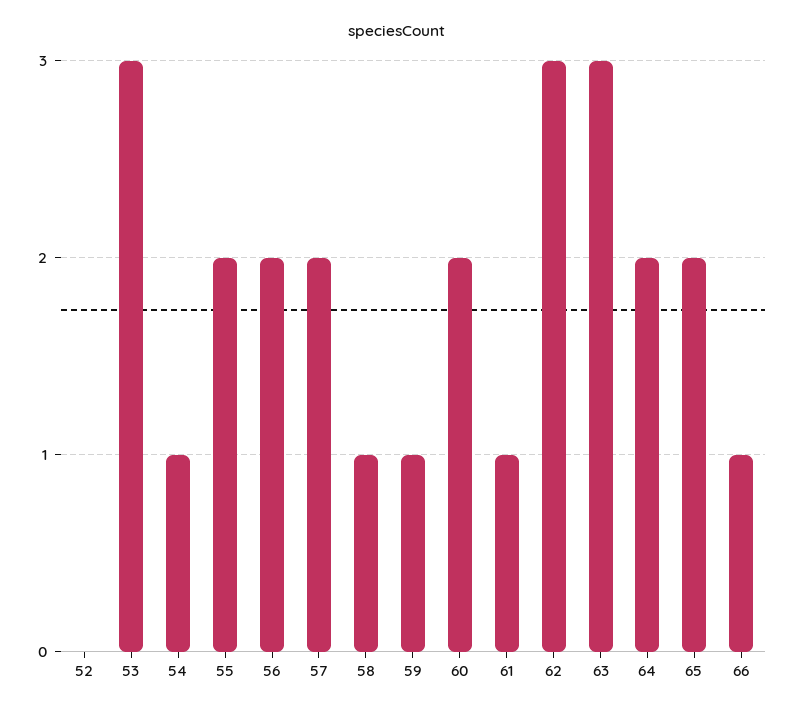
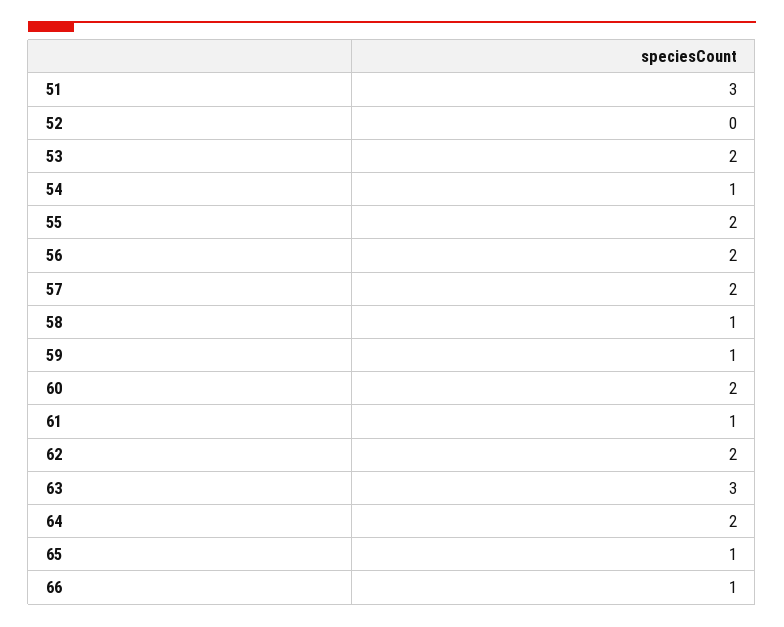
53: 3 -> 2
62: 3 -> 2
65: 2 -> 1
51: none -> 3

